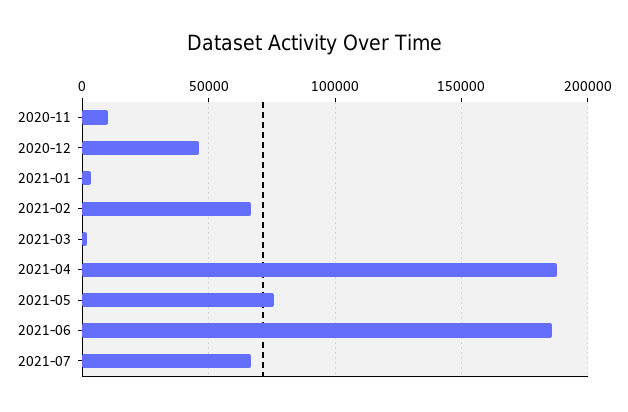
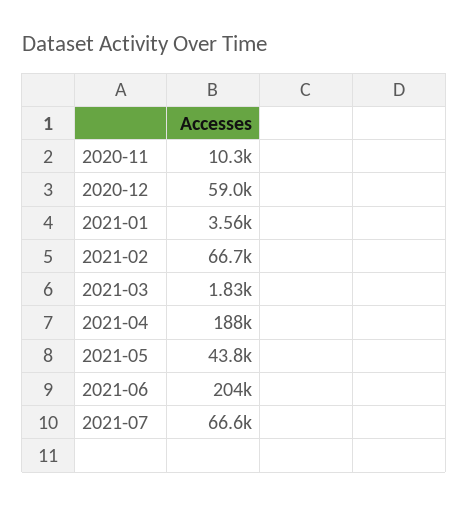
2020-12: 45000 -> 59000
2021-05: 75000 -> 43800
2021-06: 185000 -> 204000

